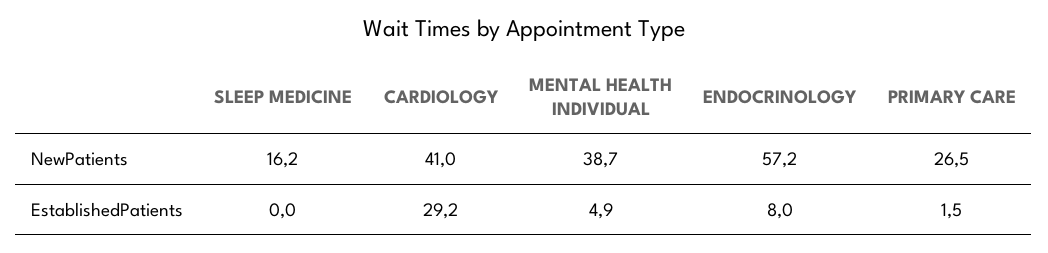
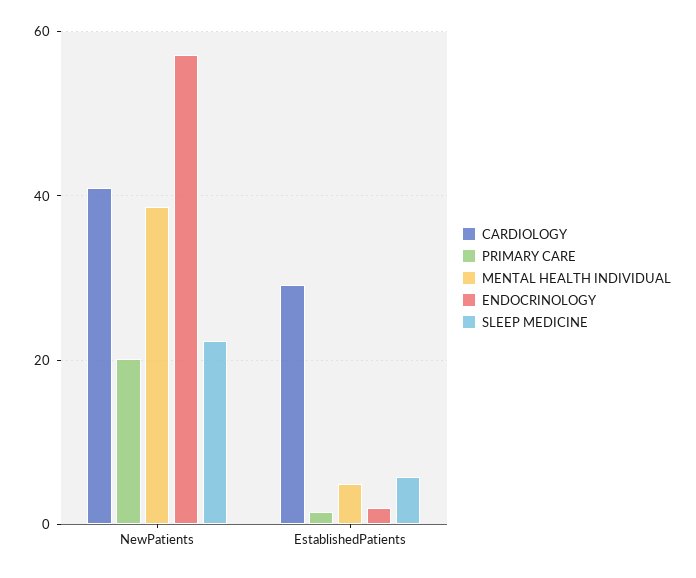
SLEEP MEDICINE, NewPatients: 16.2 -> 22
PRIMARY CARE, NewPatients: 26.5 -> 20
SLEEP MEDICINE, EstablishedPatients: 0 -> 6
ENDOCRINOLOGY, EstablishedPatients: 8 -> 2

